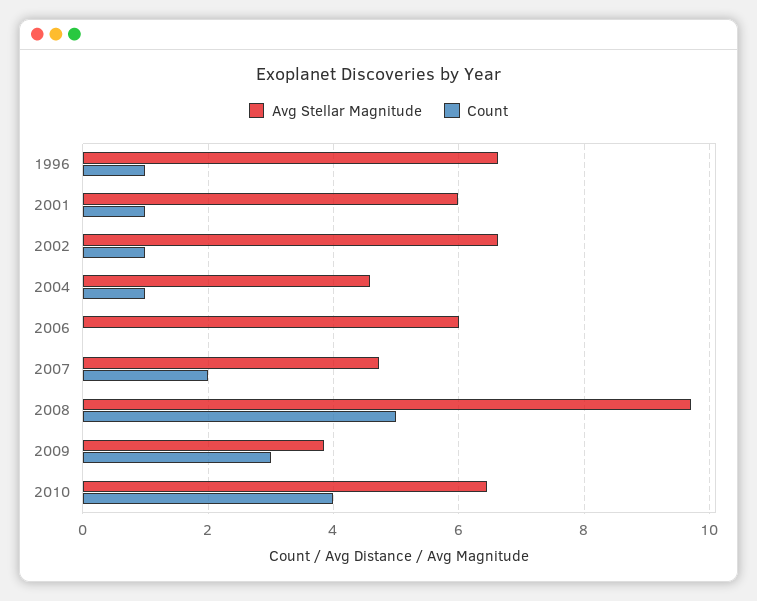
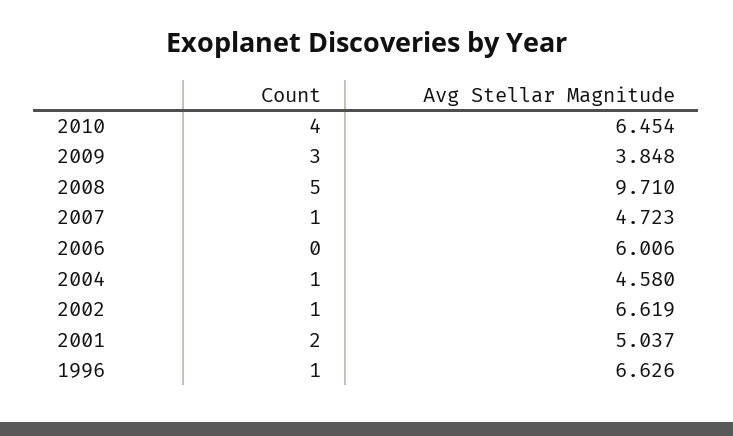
Avg Stellar Magnitude, 2001: 6 -> 5.037
Count, 2001: 1 -> 2
Count, 2007: 2 -> 1

